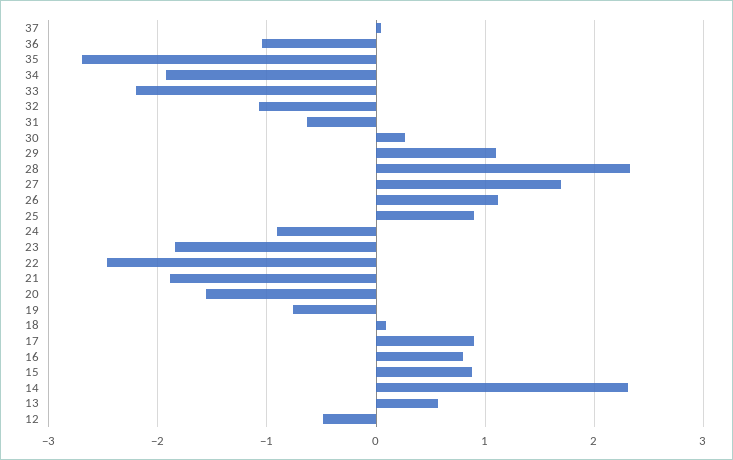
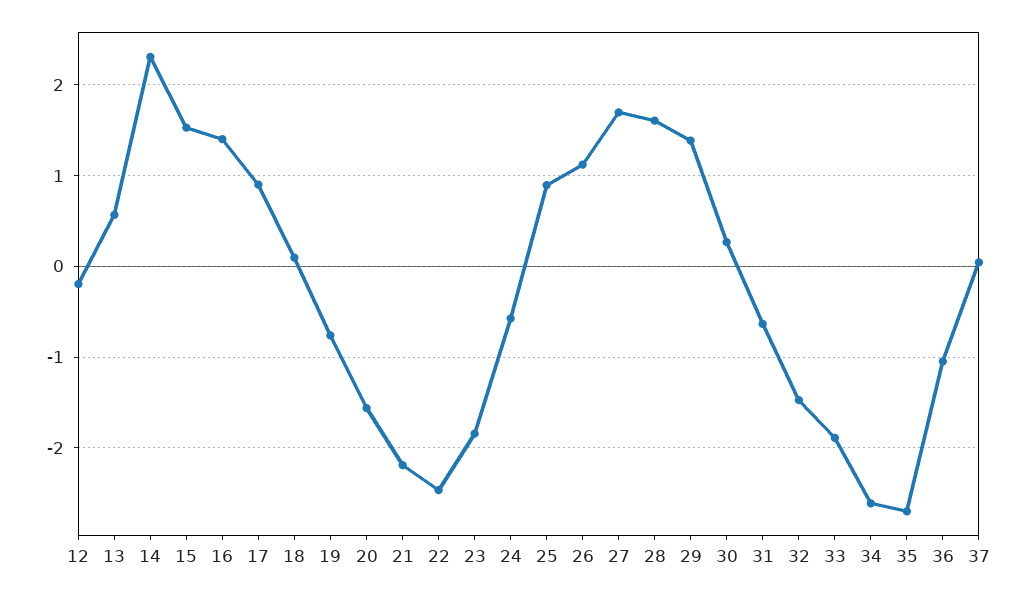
34: -1.9 -> -2.6
33: -2.2 -> -1.9
32: -1.1 -> -1.5
29: 1.1 -> 1.4
28: 2.3 -> 1.6
24: -0.9 -> -0.6
21: -1.9 -> -2.2
16: 0.8 -> 1.4
15: 0.9 -> 1.5
12: -0.5 -> -0.2

